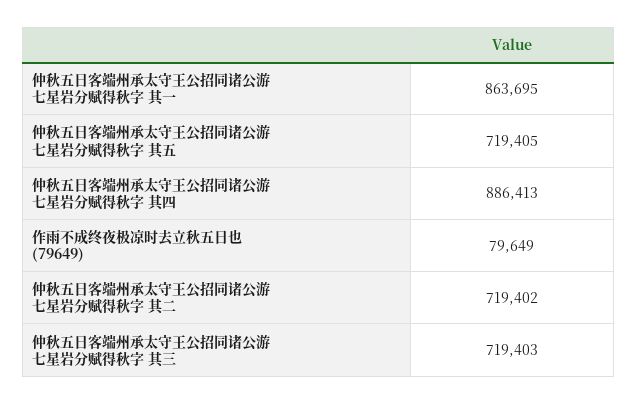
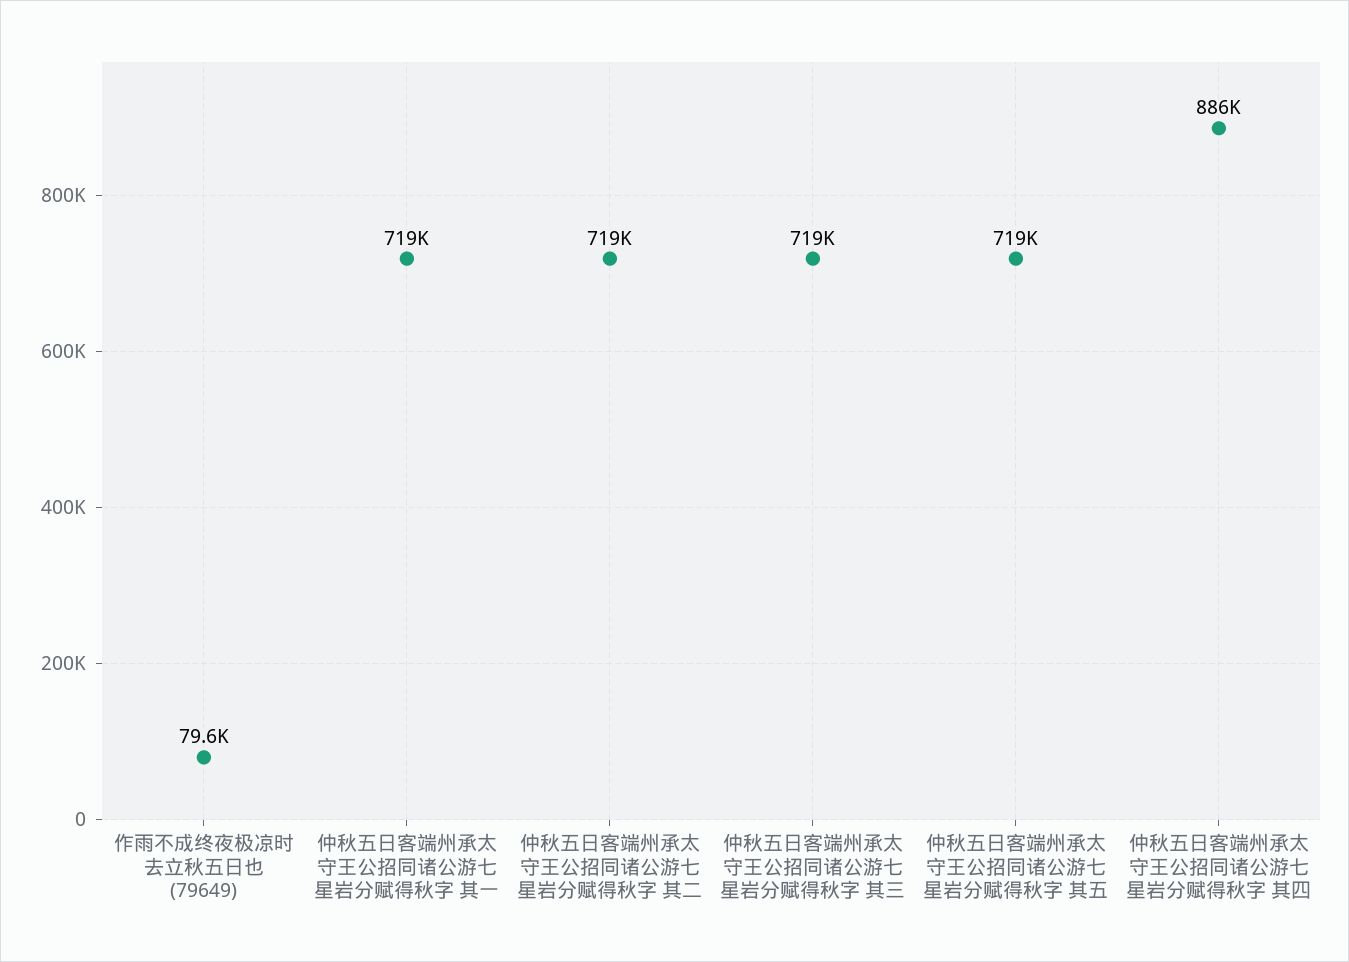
仲秋五日客端州承太守王公招同诸公游七星岩分赋得秋字 其一: 863695 -> 719000

